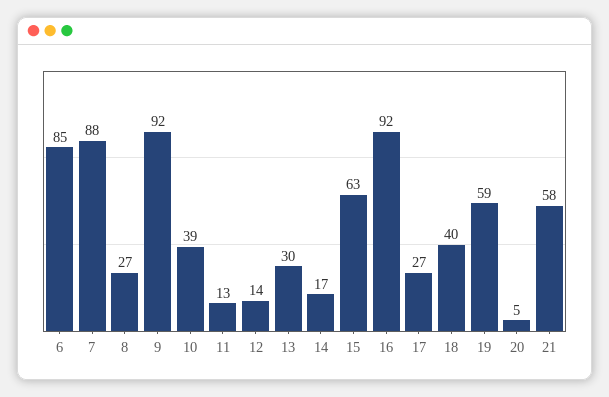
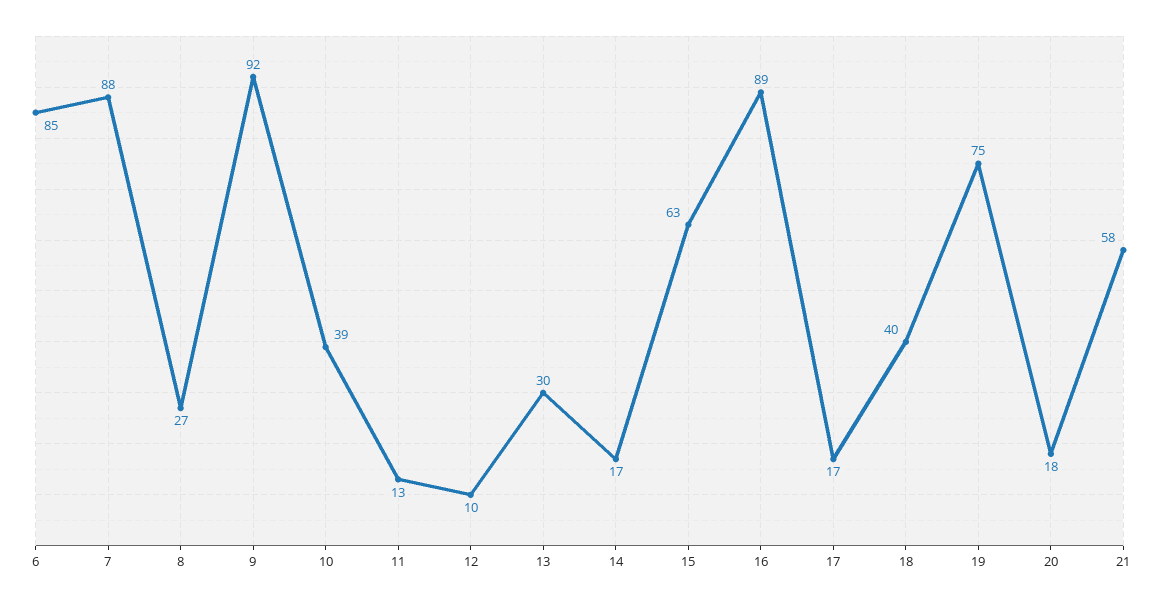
12: 14 -> 10
16: 92 -> 89
17: 27 -> 17
19: 59 -> 75
20: 5 -> 18

